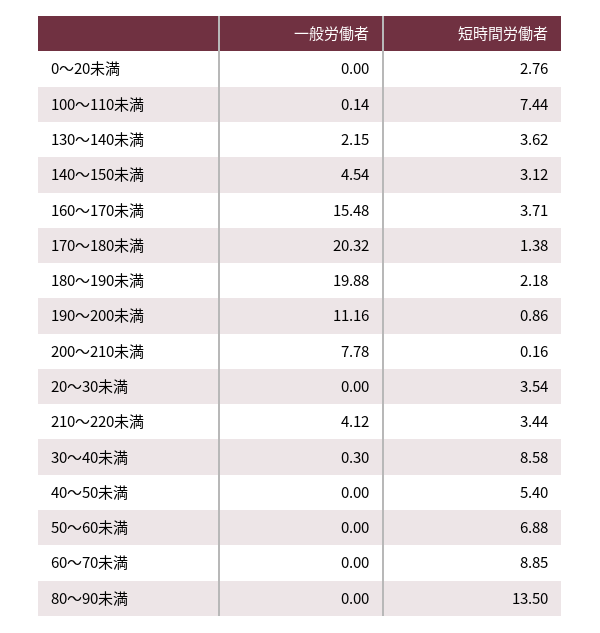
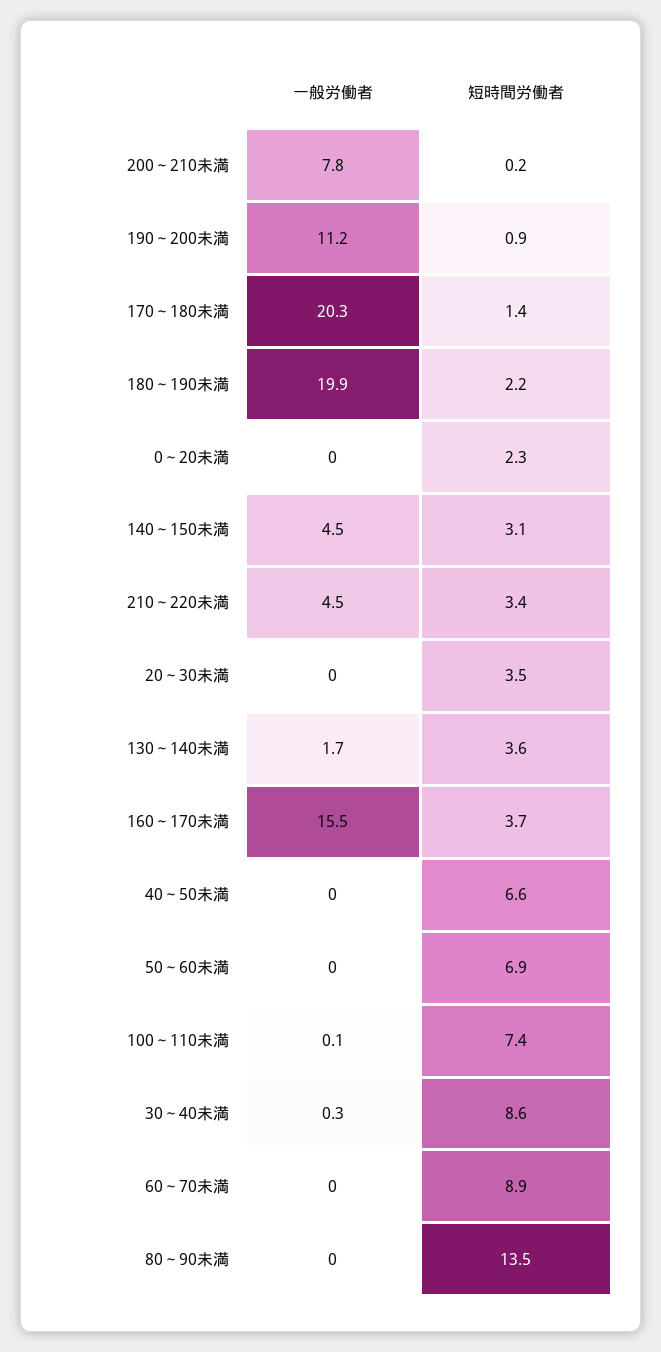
短時間労働者, 0～20未満: 2.76 -> 2.3
一般労働者, 130～140未満: 2.15 -> 1.7
一般労働者, 210～220未満: 4.12 -> 4.5
短時間労働者, 40～50未満: 5.4 -> 6.6

